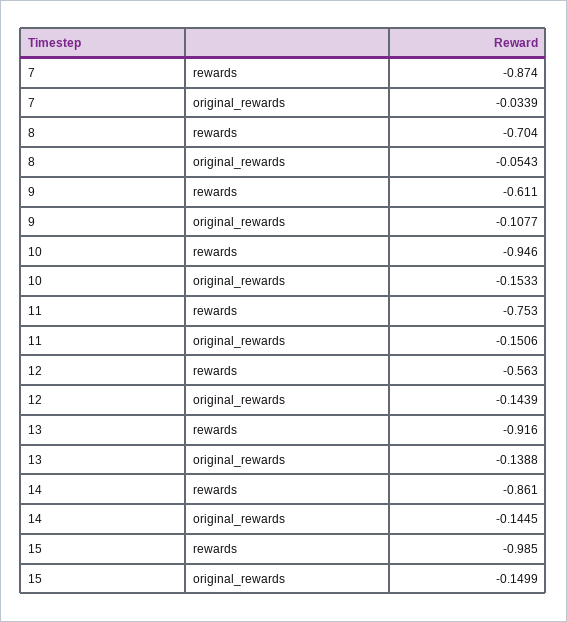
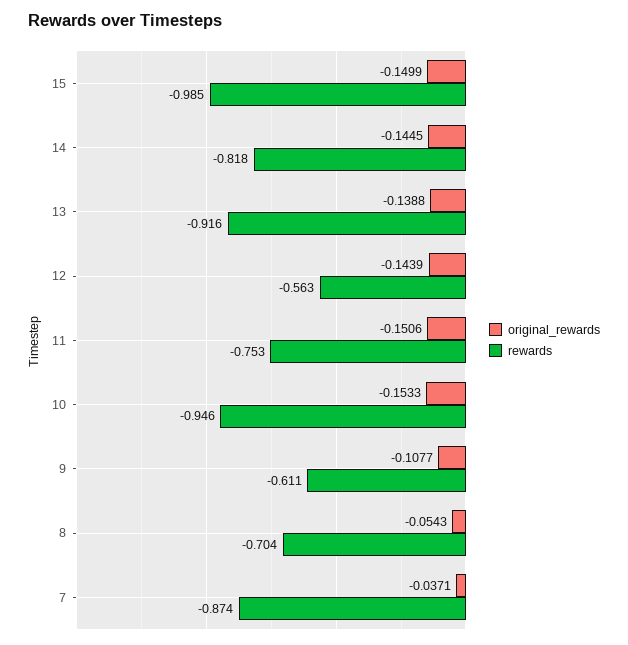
original_rewards, 7: -0.0339 -> -0.0371
rewards, 14: -0.861 -> -0.818

